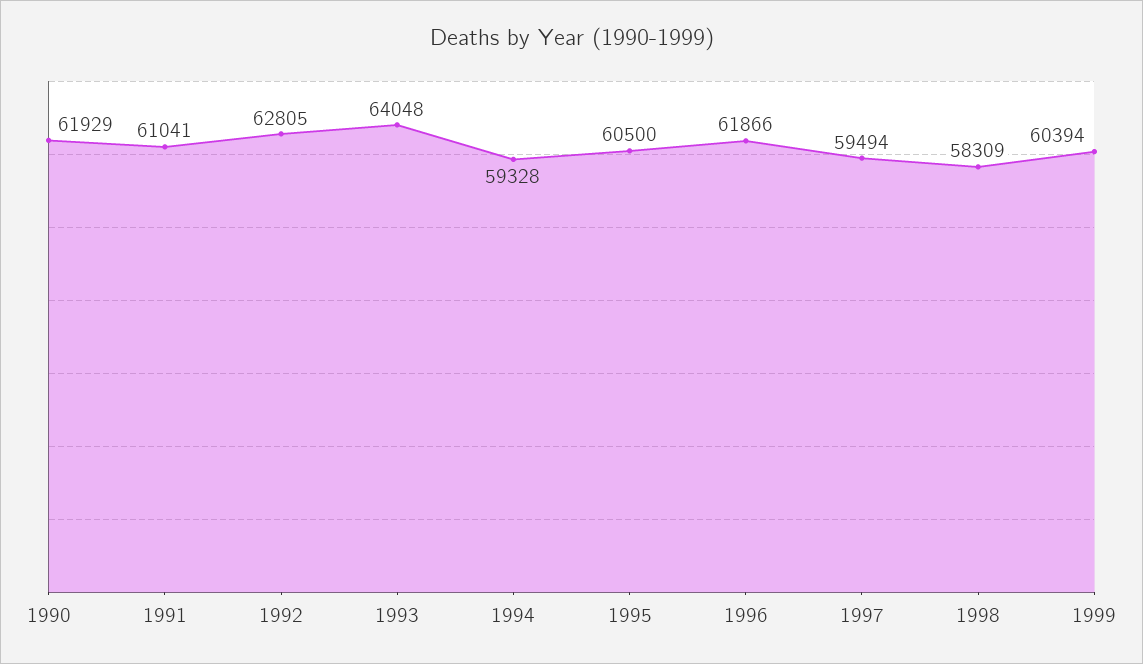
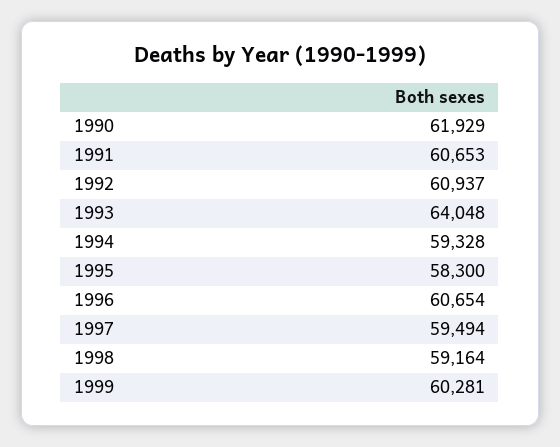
1991: 61041 -> 60653
1992: 62805 -> 60937
1995: 60500 -> 58300
1996: 61866 -> 60654
1998: 58309 -> 59164
1999: 60394 -> 60281

